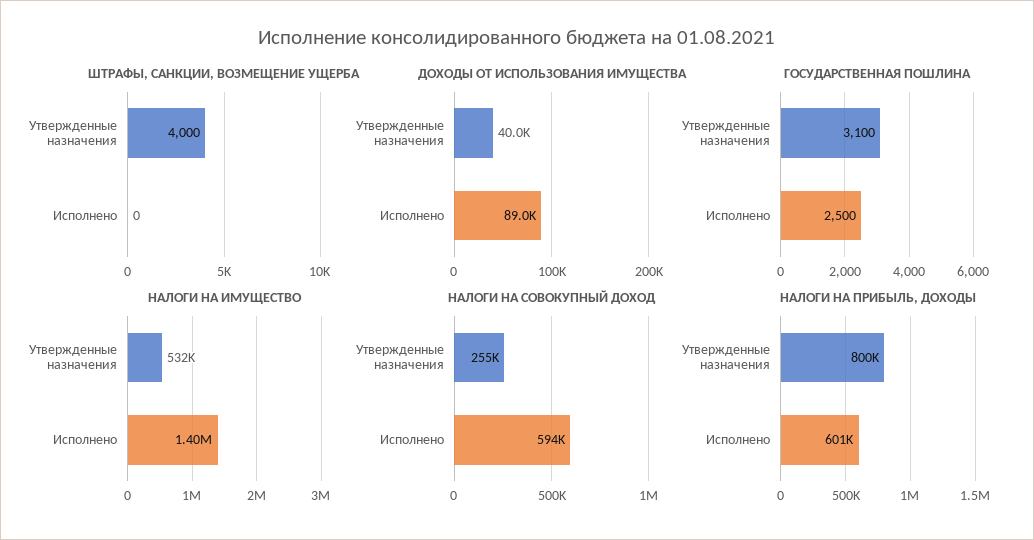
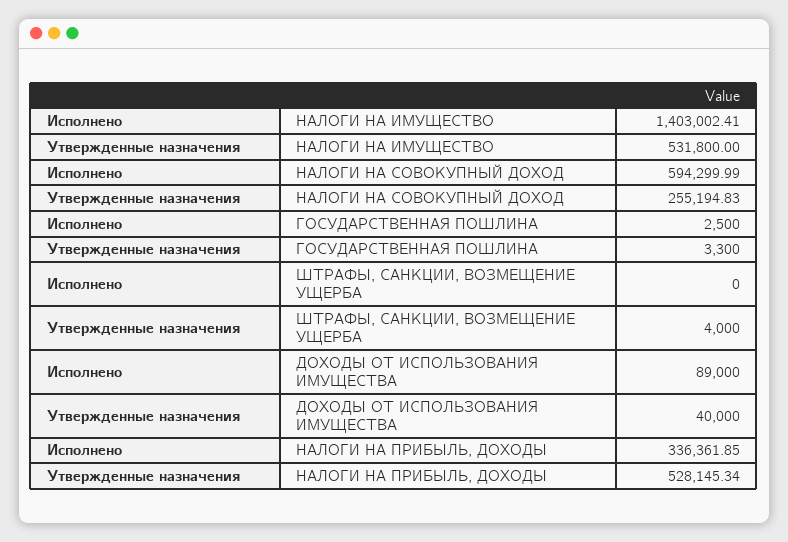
ГОСУДАРСТВЕННАЯ ПОШЛИНА, Утвержденные назначения: 3100 -> 3300
НАЛОГИ НА ПРИБЫЛЬ, ДОХОДЫ, Утвержденные назначения: 800000 -> 528145.34
НАЛОГИ НА ПРИБЫЛЬ, ДОХОДЫ, Исполнено: 601000 -> 336361.85

